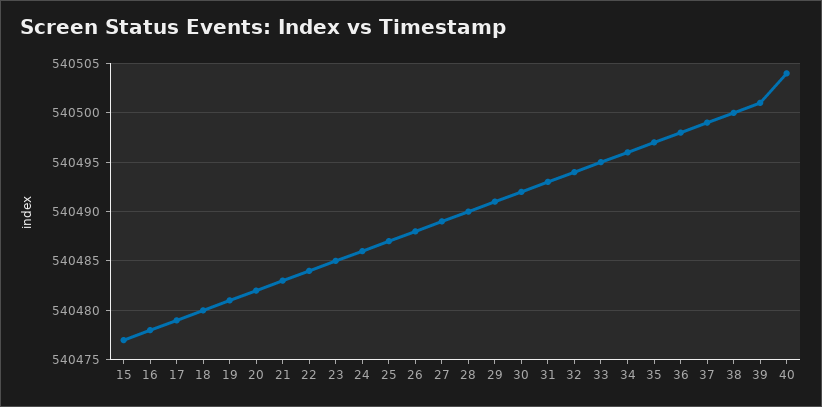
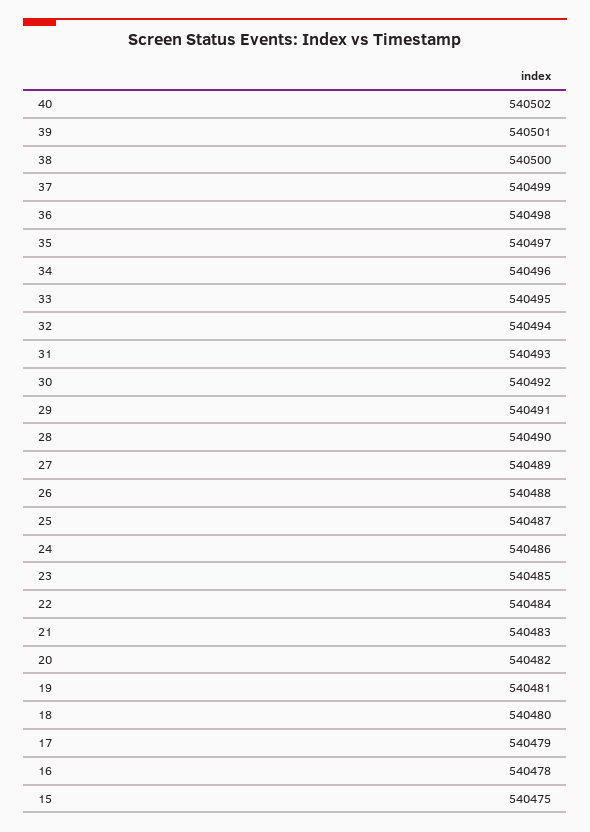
15: 540477 -> 540475
40: 540504 -> 540502

